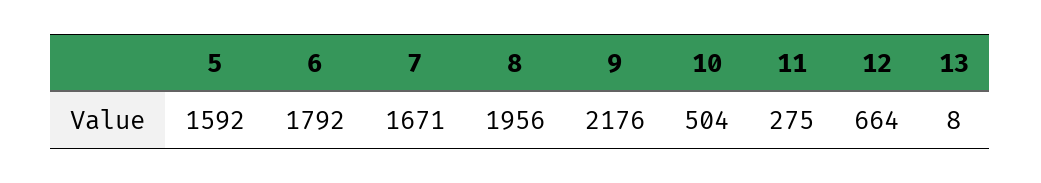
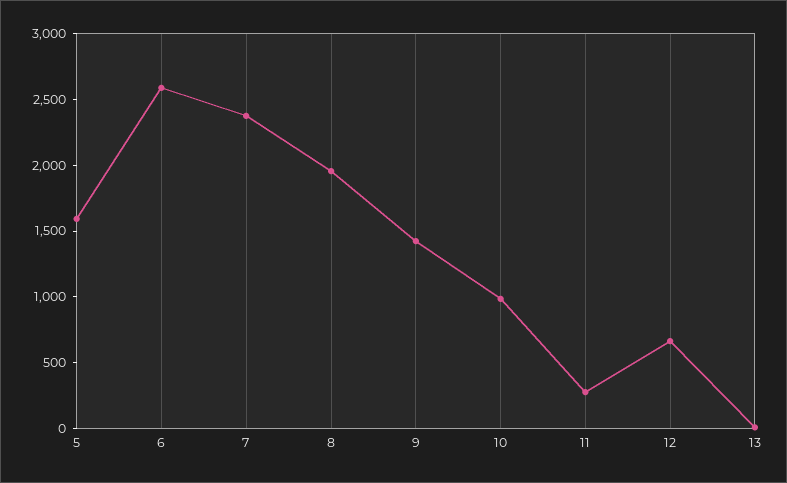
6: 1792 -> 2600
7: 1671 -> 2400
9: 2176 -> 1400
10: 504 -> 1000

